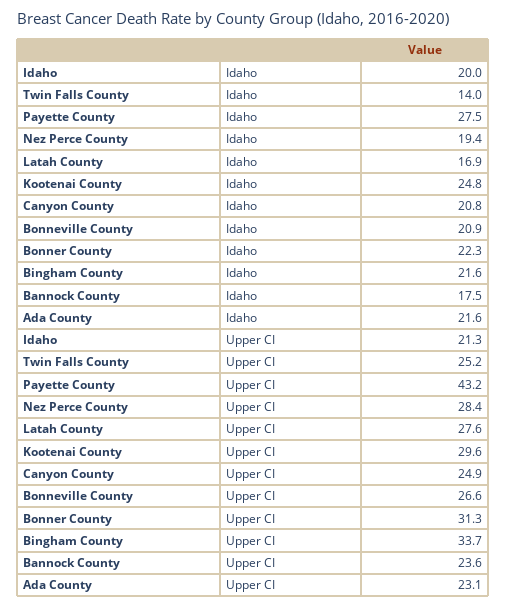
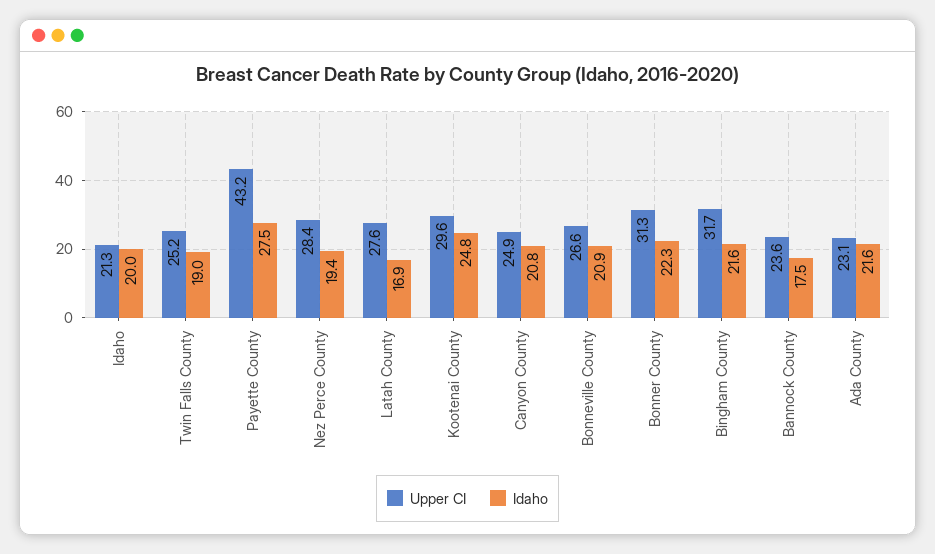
Idaho, Twin Falls County: 14 -> 19
Upper CI, Bingham County: 33.7 -> 31.7

